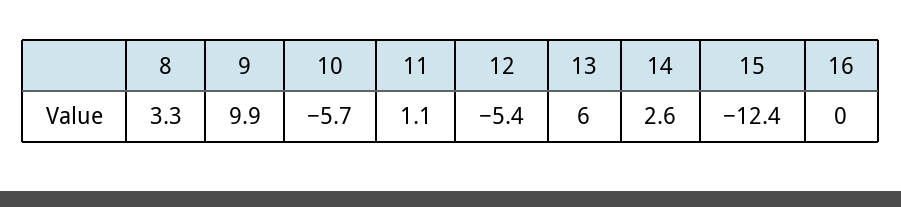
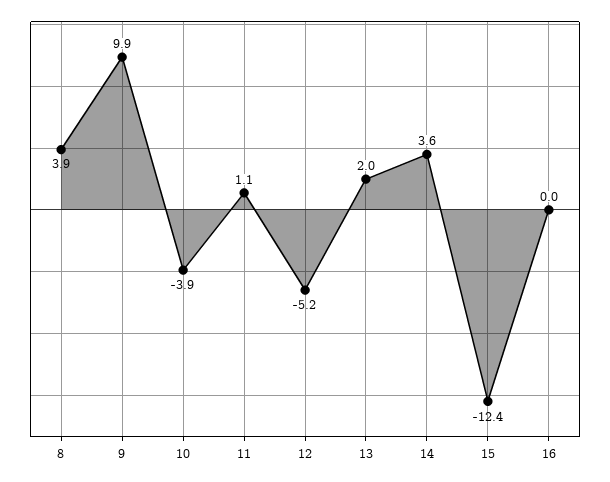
8: 3.3 -> 3.9
10: -5.7 -> -3.9
12: -5.4 -> -5.2
13: 6 -> 2
14: 2.6 -> 3.6

